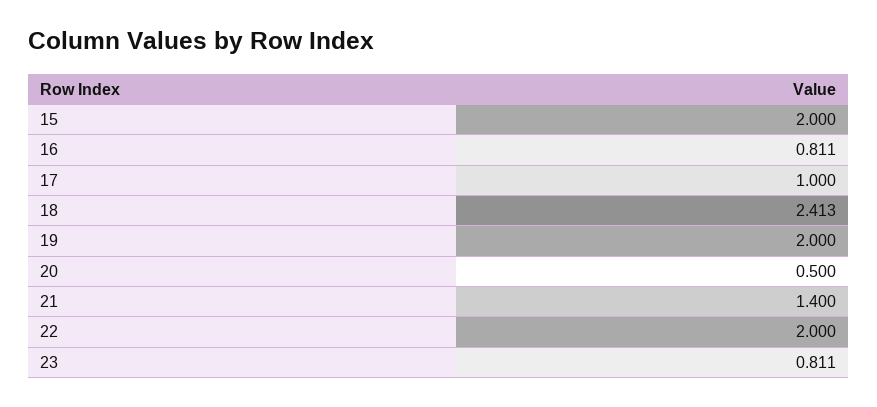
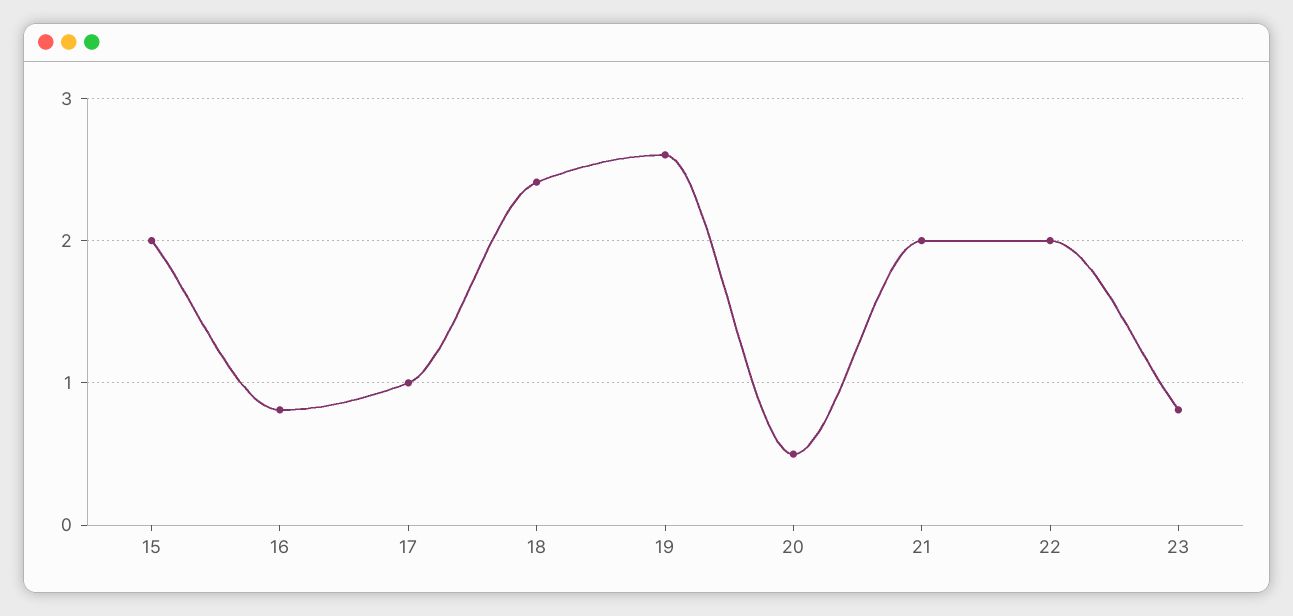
19: 2 -> 2.6
21: 1.4 -> 2

